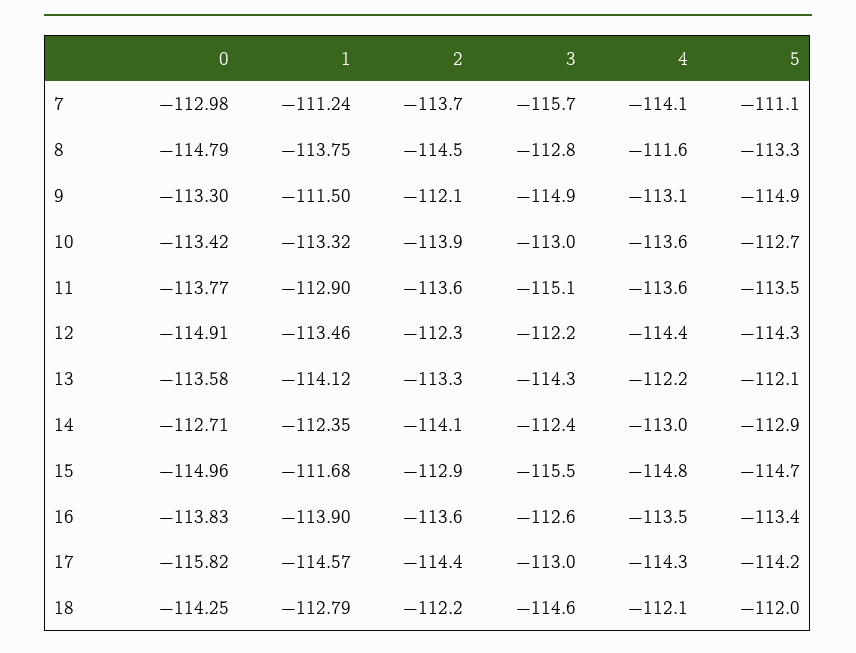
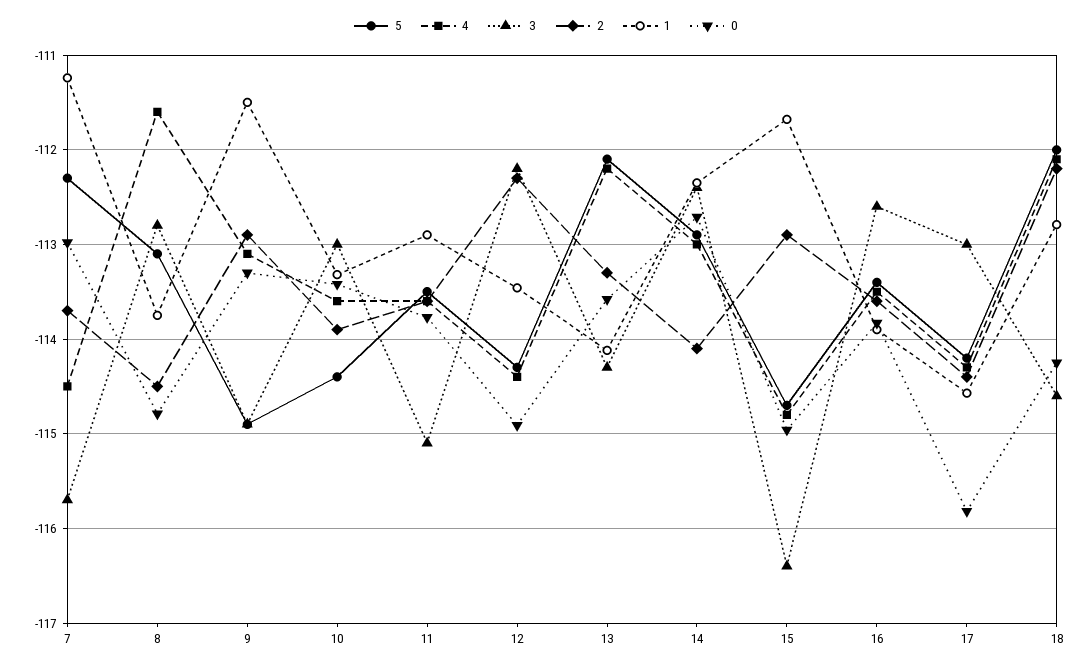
4, 7: -114.1 -> -114.5
5, 7: -111.1 -> -112.3
5, 8: -113.3 -> -113.1
2, 9: -112.1 -> -112.9
5, 10: -112.7 -> -114.4
3, 15: -115.5 -> -116.4

